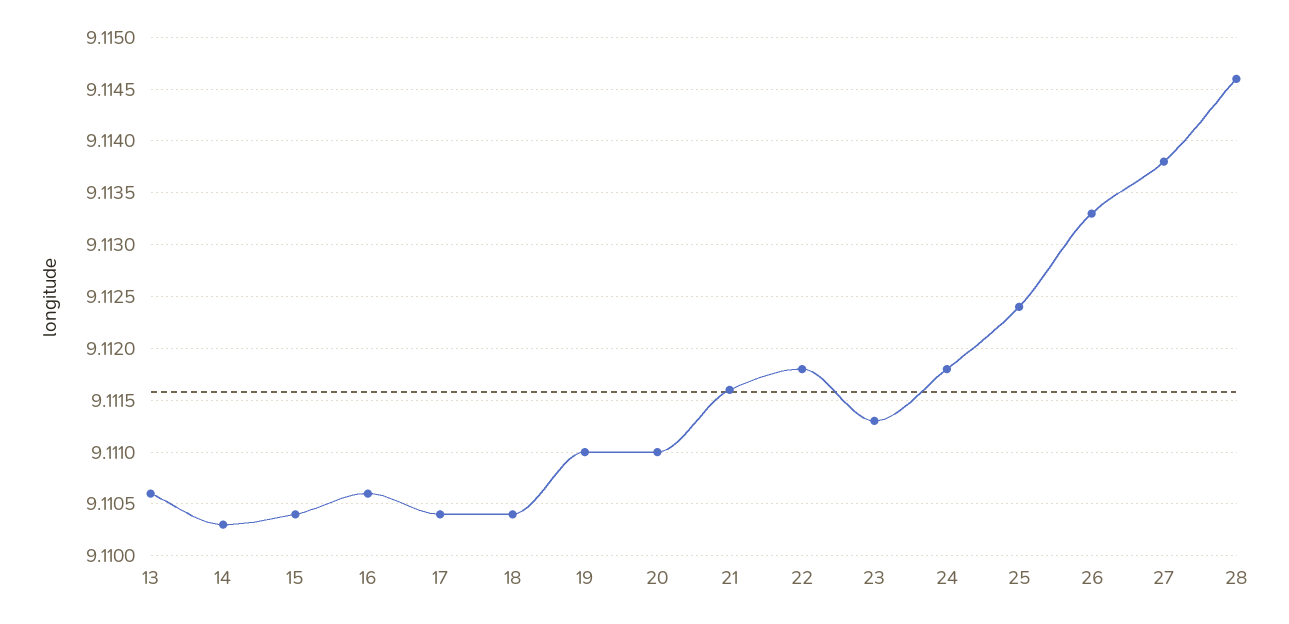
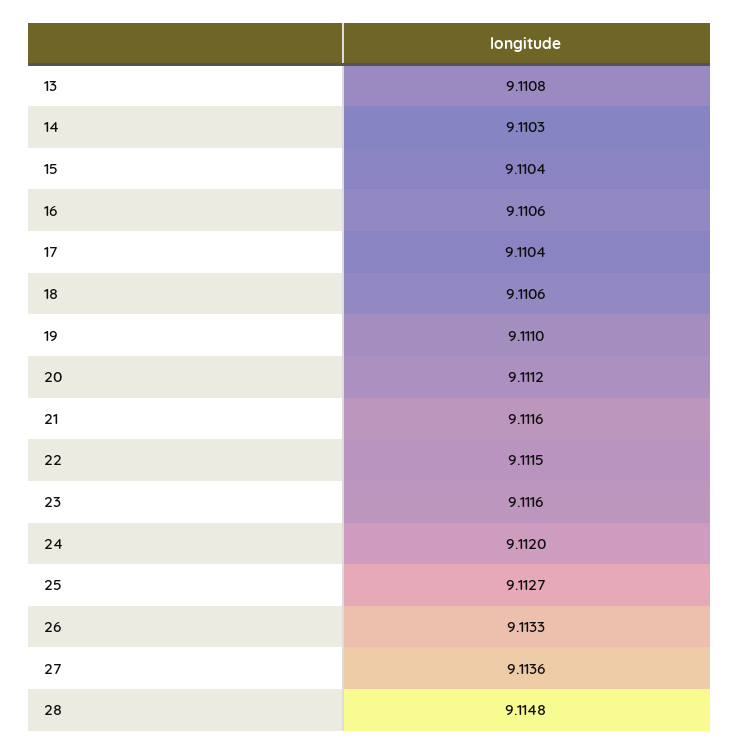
13: 9.1106 -> 9.1108
18: 9.1104 -> 9.1106
20: 9.111 -> 9.1112
22: 9.1118 -> 9.1115
23: 9.1113 -> 9.1116
24: 9.1118 -> 9.112
25: 9.1124 -> 9.1127
27: 9.1138 -> 9.1136
28: 9.1146 -> 9.1148

